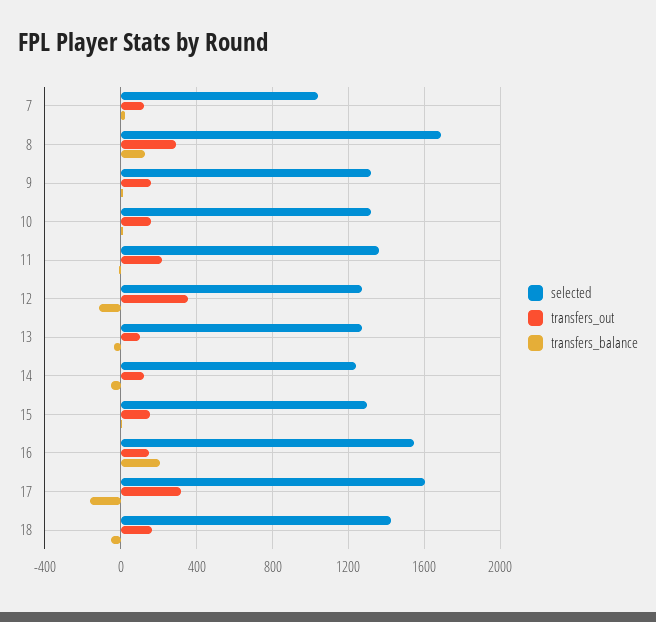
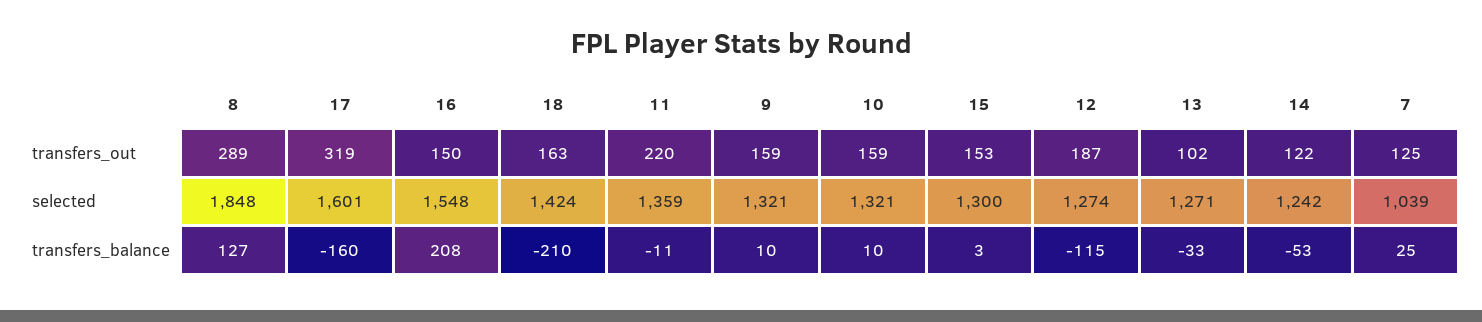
selected, 8: 1700 -> 1848
transfers_out, 12: 350 -> 187
transfers_balance, 18: -50 -> -210

